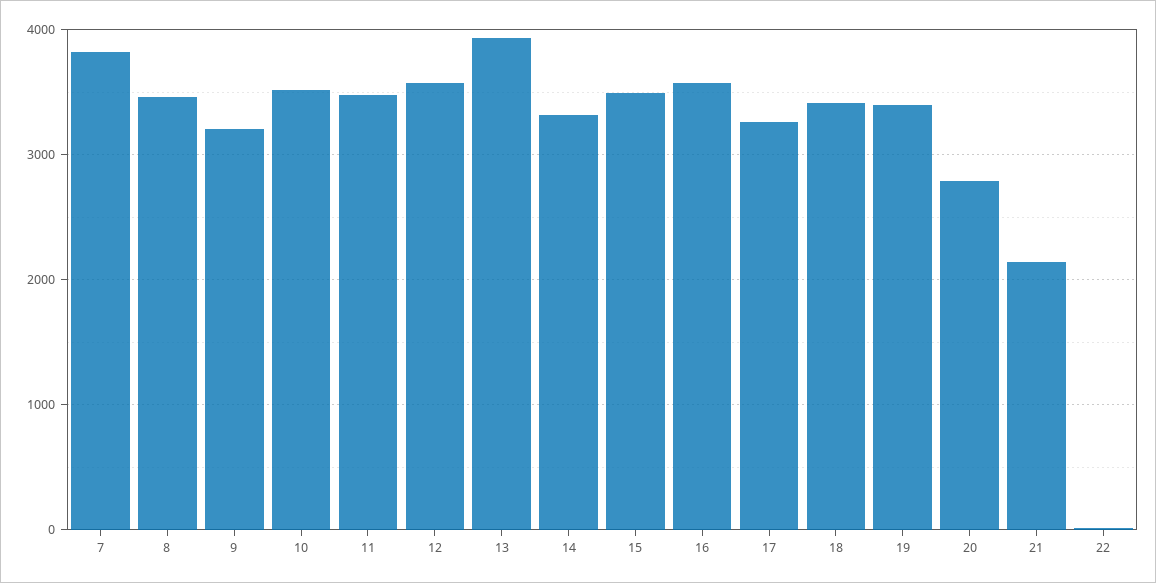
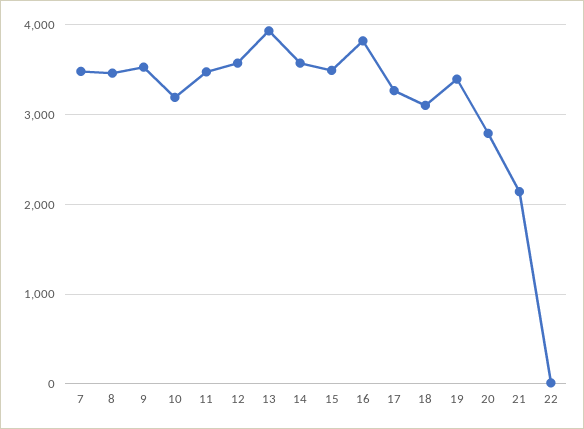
7: 3800 -> 3500
9: 3200 -> 3500
10: 3500 -> 3200
14: 3300 -> 3600
16: 3600 -> 3800
18: 3400 -> 3100

